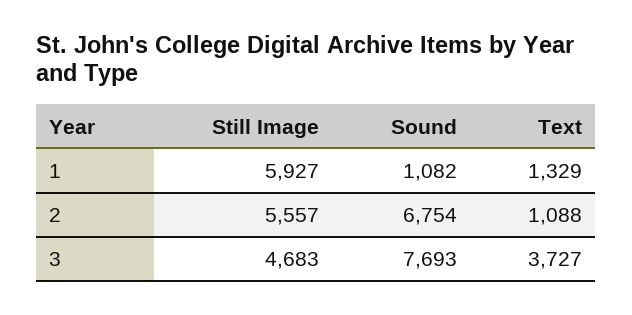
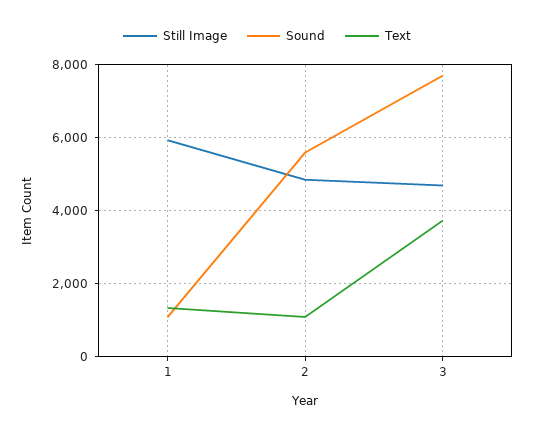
Still Image, 2: 5557 -> 4800
Sound, 2: 6754 -> 5600

